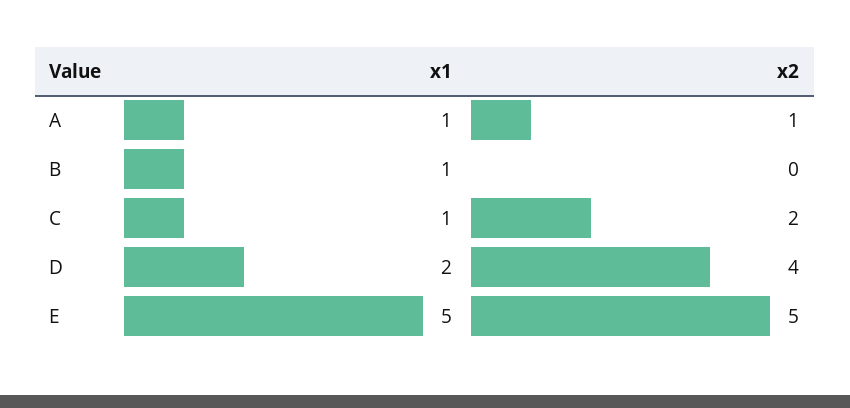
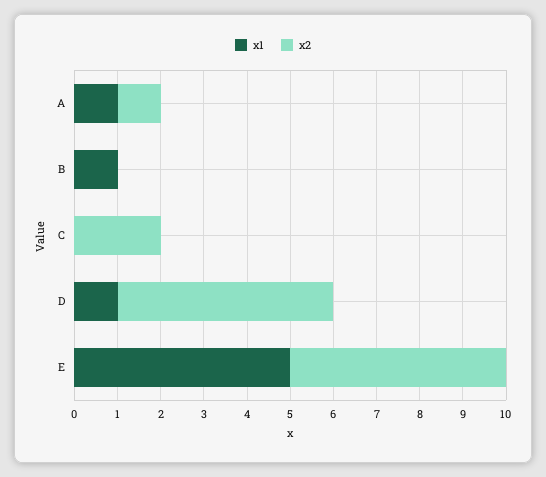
x1, C: 1 -> 0
x1, D: 2 -> 1
x2, D: 4 -> 5

